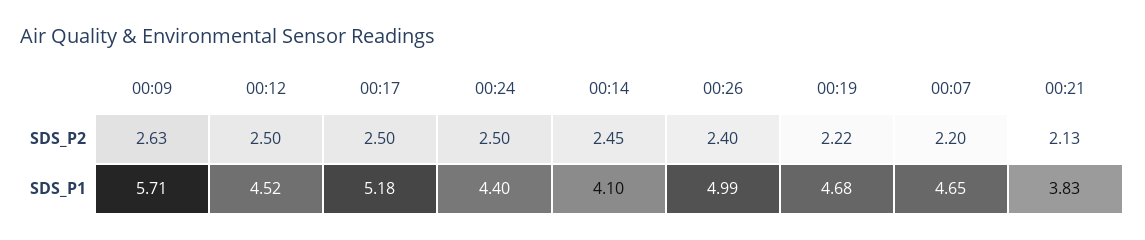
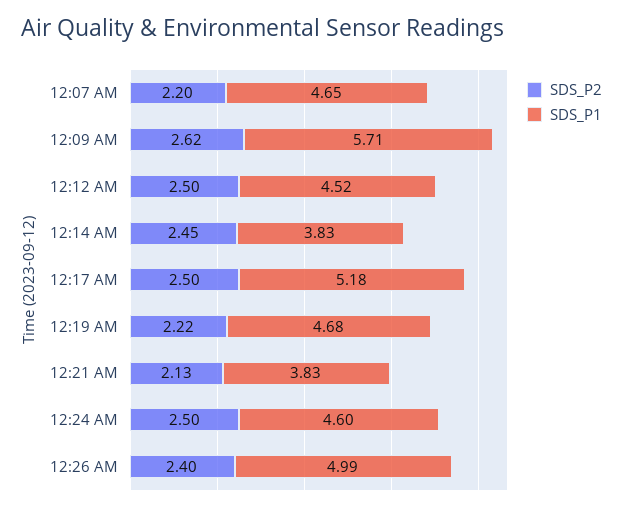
SDS_P2, 00:09: 2.63 -> 2.62
SDS_P1, 00:24: 4.4 -> 4.6
SDS_P1, 00:14: 4.1 -> 3.83

